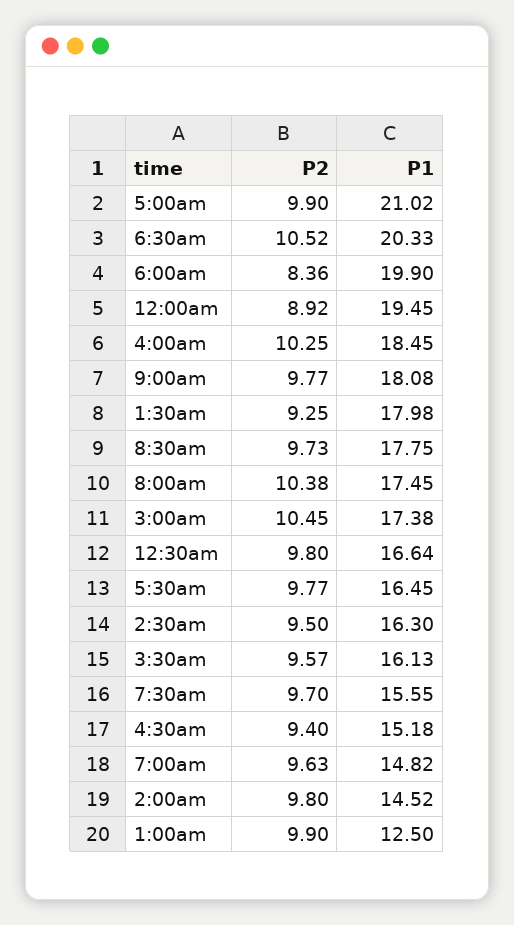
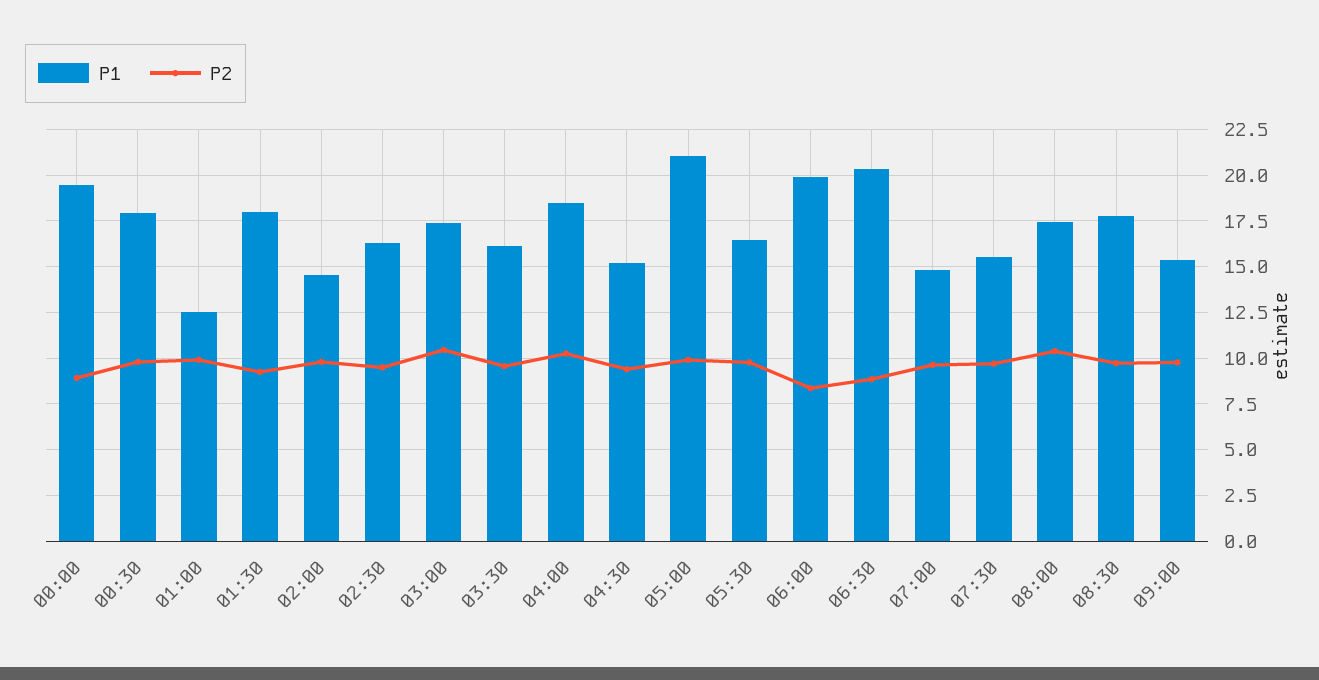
P2, 6:30am: 10.52 -> 9
P1, 9:00am: 18.08 -> 15.5
P1, 12:30am: 16.64 -> 18

